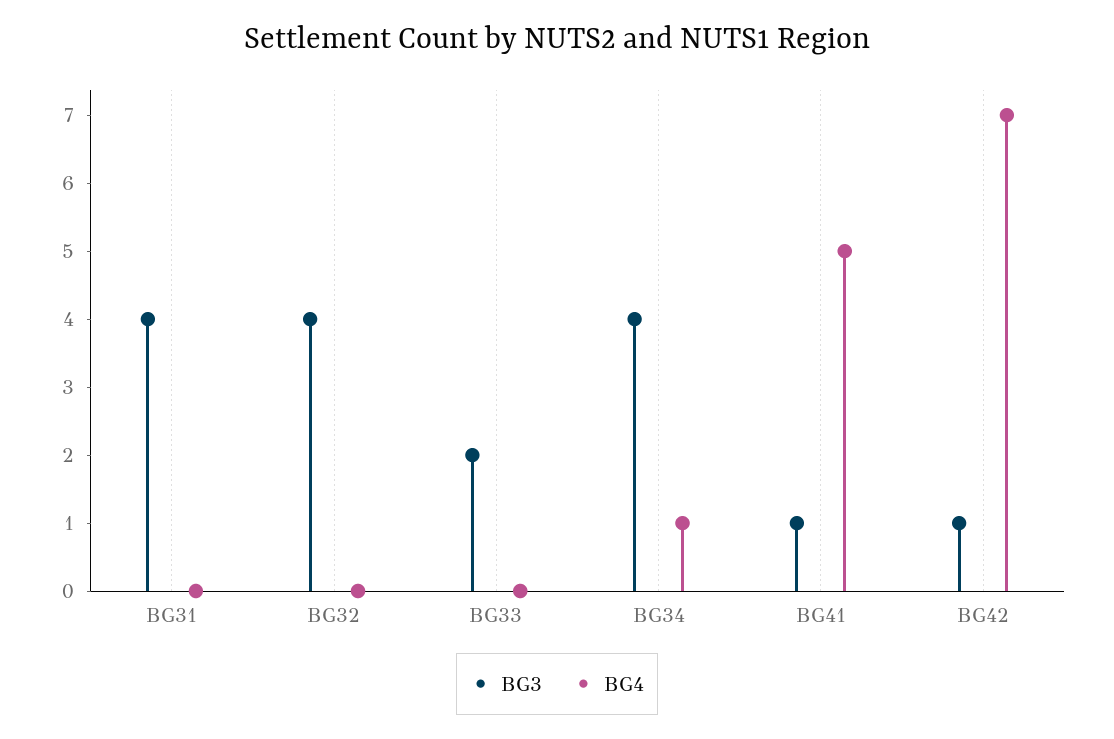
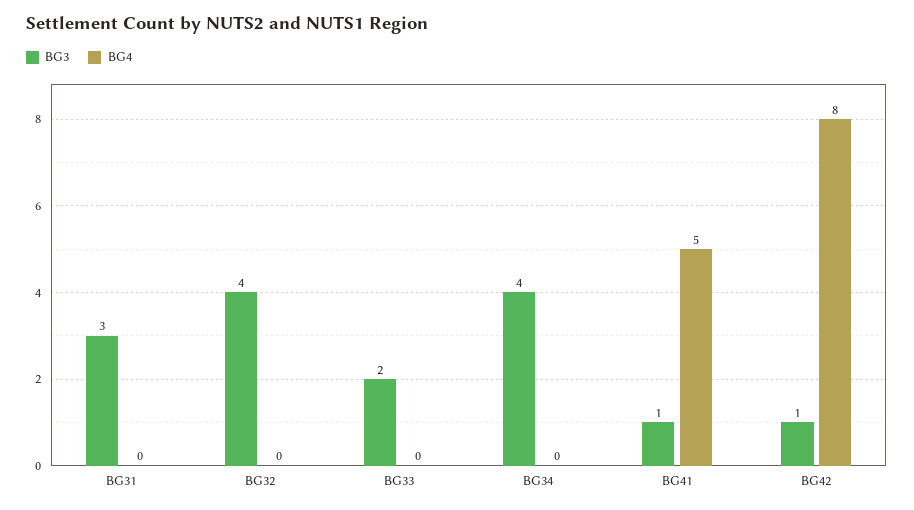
BG3, BG31: 4 -> 3
BG4, BG34: 1 -> 0
BG4, BG42: 7 -> 8

